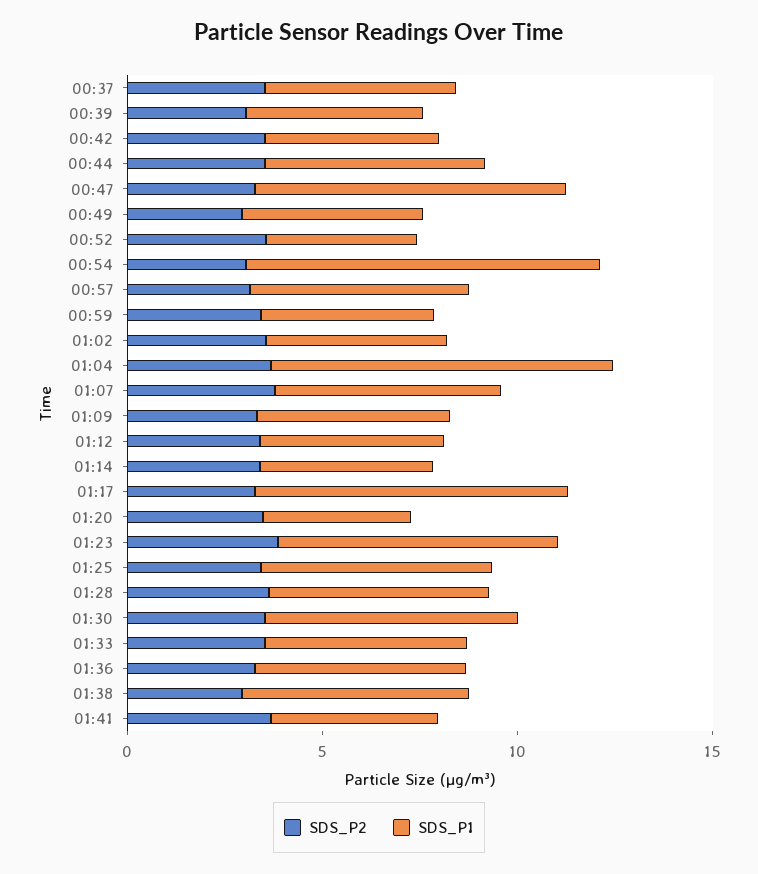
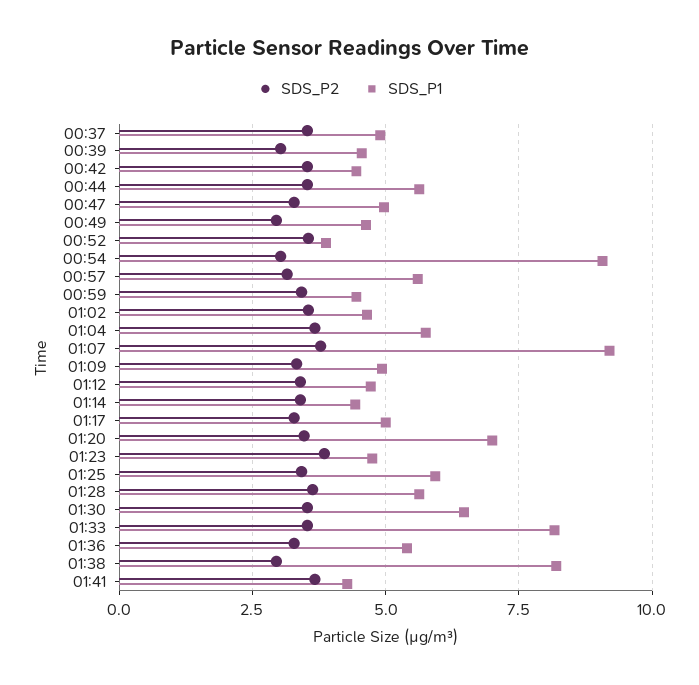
SDS_P1, 00:47: 8 -> 5
SDS_P1, 01:04: 9 -> 5.75
SDS_P1, 01:07: 6 -> 9.25
SDS_P1, 01:17: 8 -> 5
SDS_P1, 01:20: 4 -> 7
SDS_P1, 01:23: 7 -> 4.75
SDS_P1, 01:33: 5 -> 8.25
SDS_P1, 01:38: 6 -> 8.25

